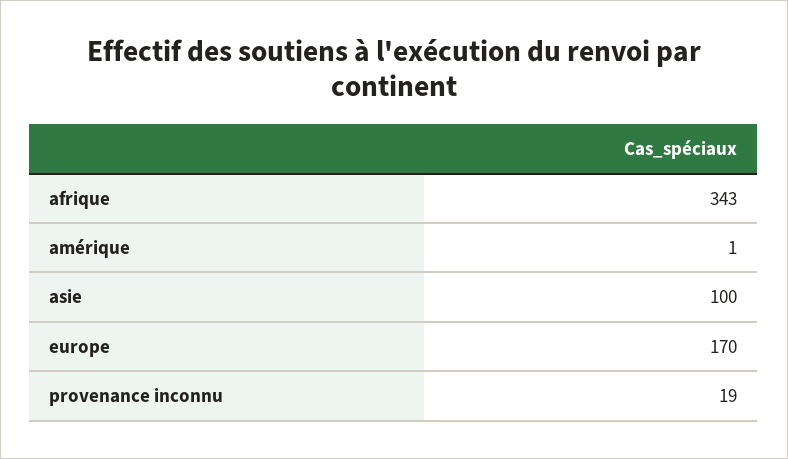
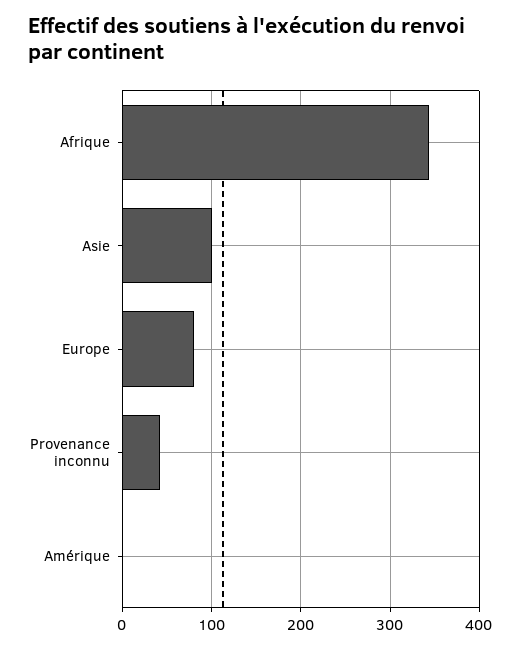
europe: 170 -> 80
provenance inconnu: 19 -> 40

